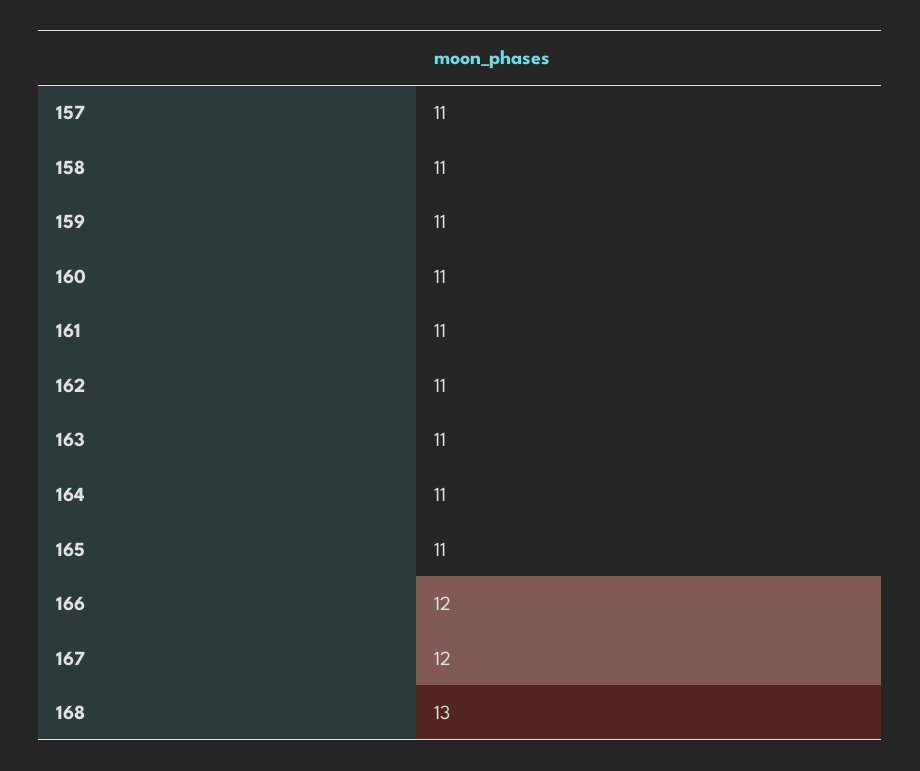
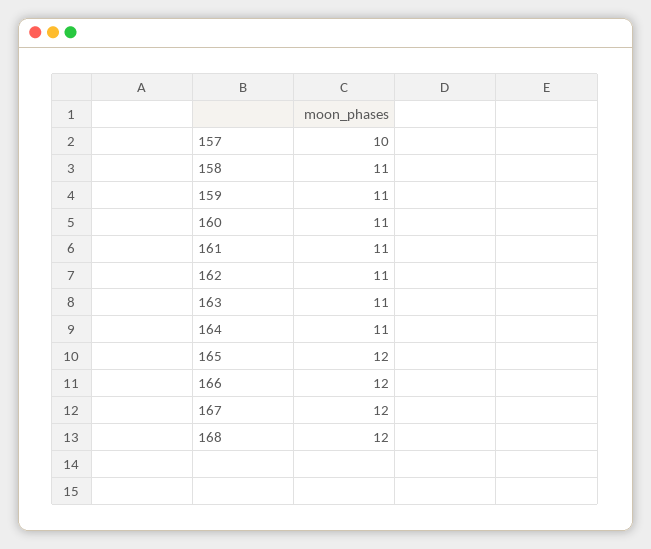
157: 11 -> 10
165: 11 -> 12
168: 13 -> 12

